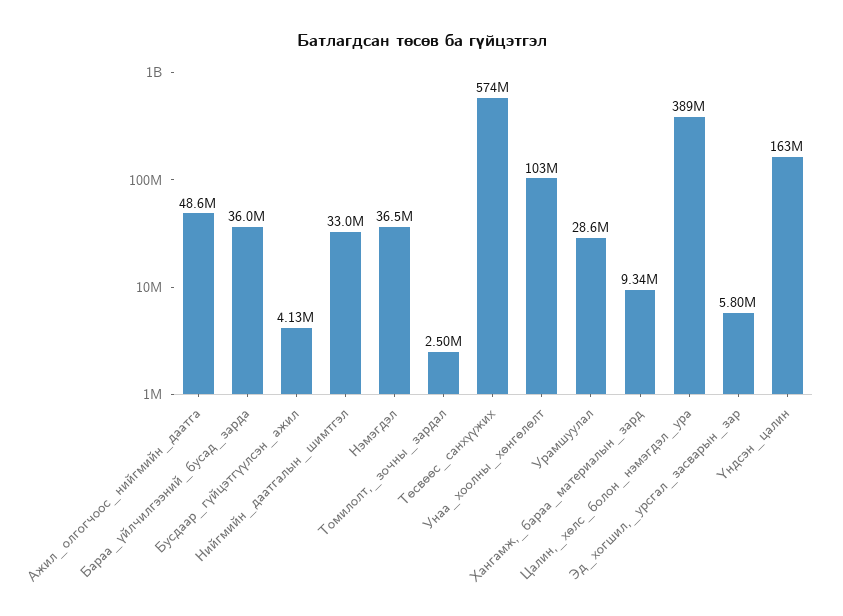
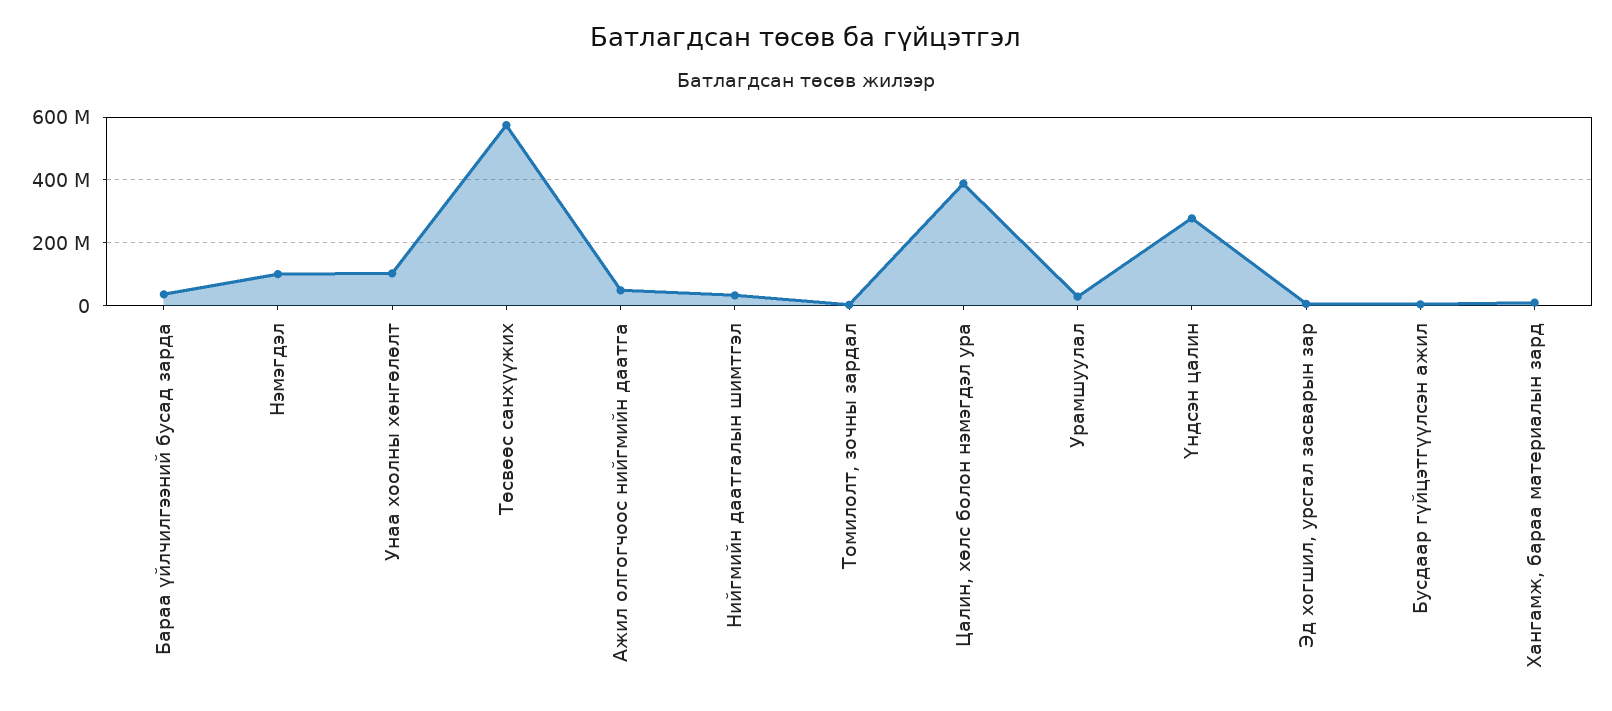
Нэмэгдэл: 36500000 -> 100000000
Үндсэн_цалин: 163000000 -> 280000000

